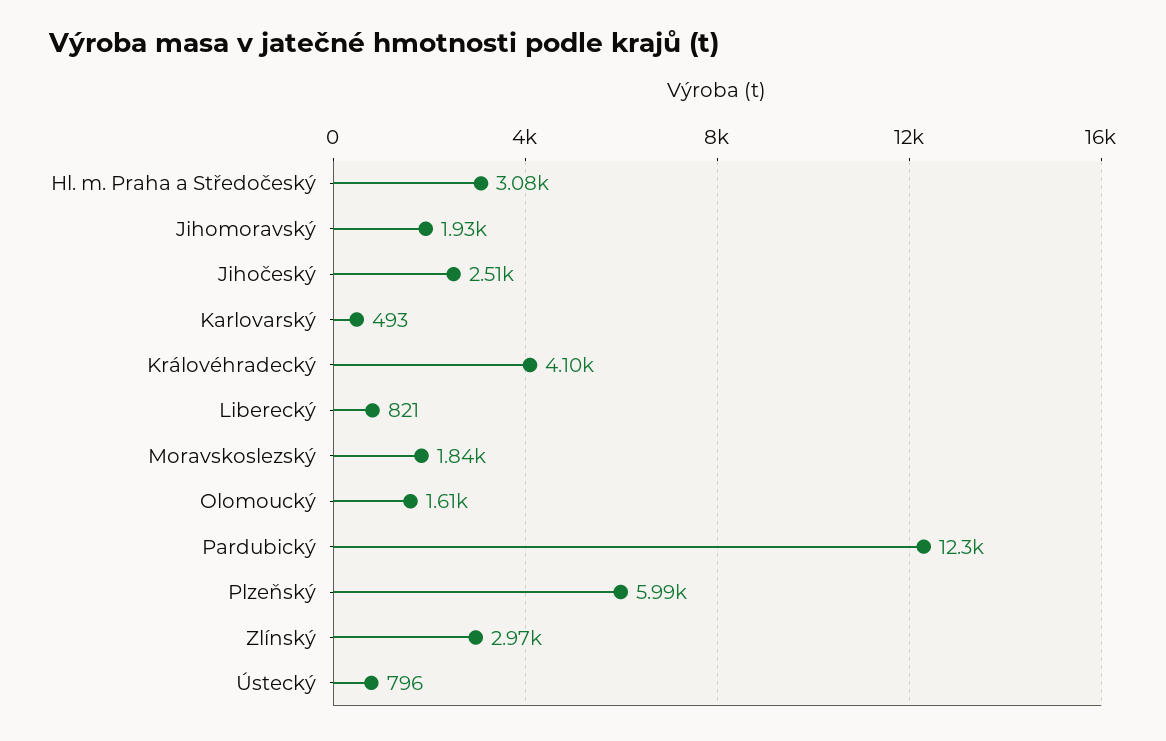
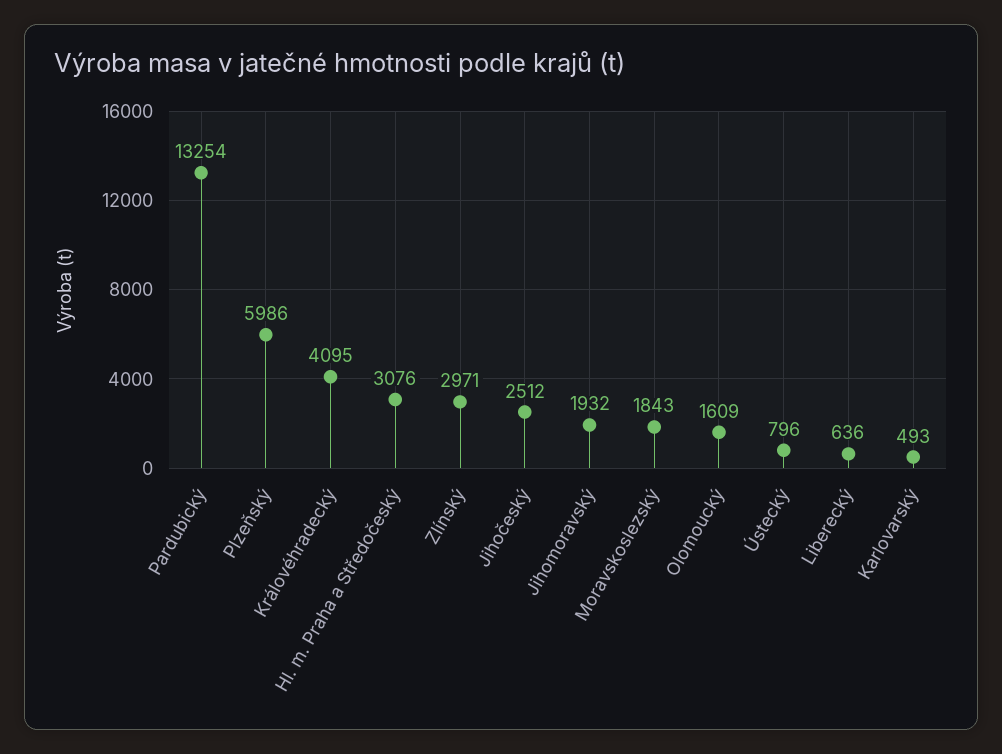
Liberecký: 821 -> 636
Pardubický: 12300 -> 13254

